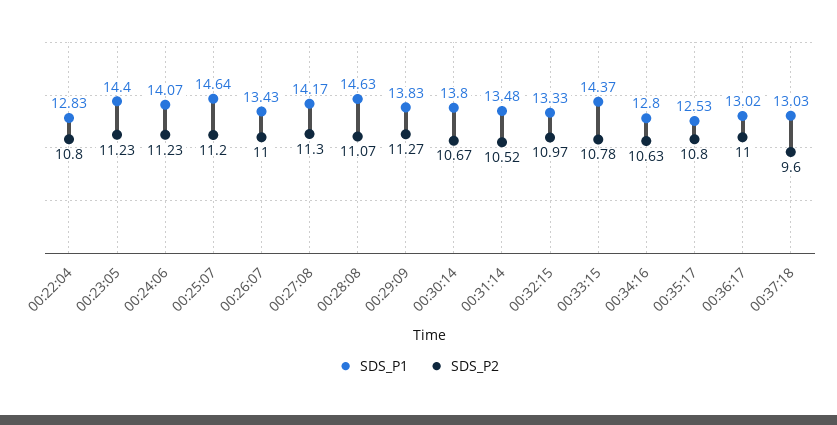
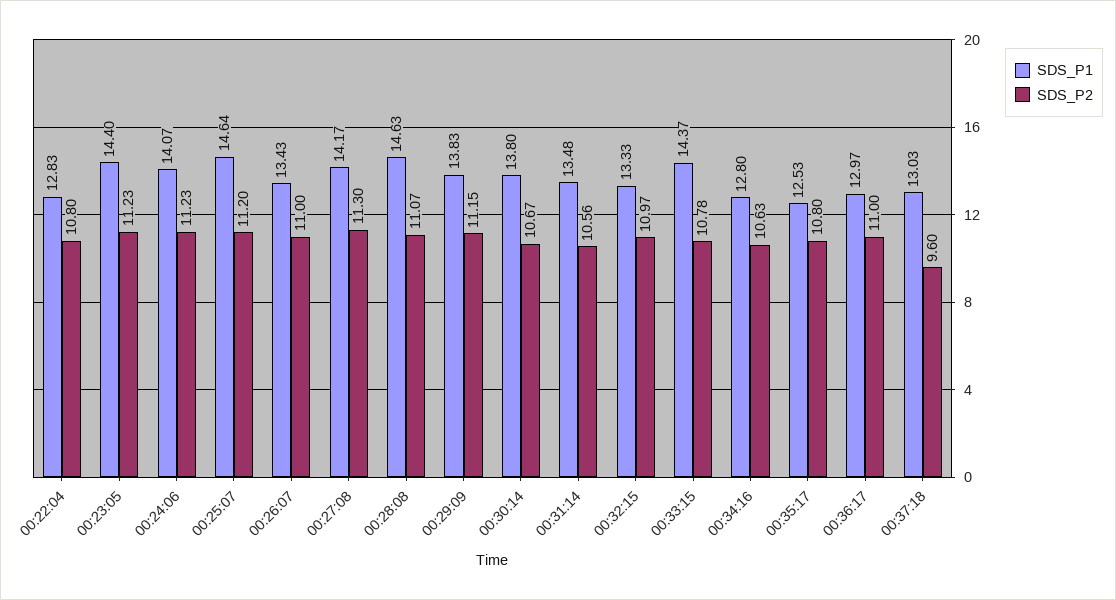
SDS_P2, 00:29:09: 11.27 -> 11.15
SDS_P2, 00:31:14: 10.52 -> 10.56
SDS_P1, 00:36:17: 13.02 -> 12.97

